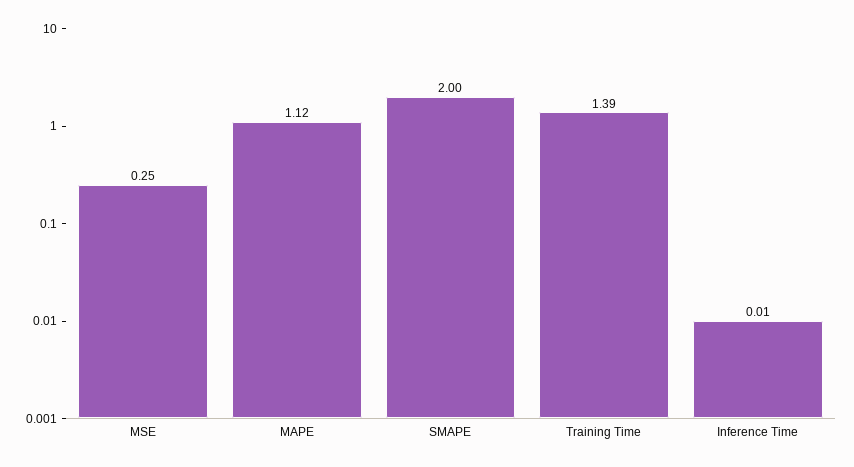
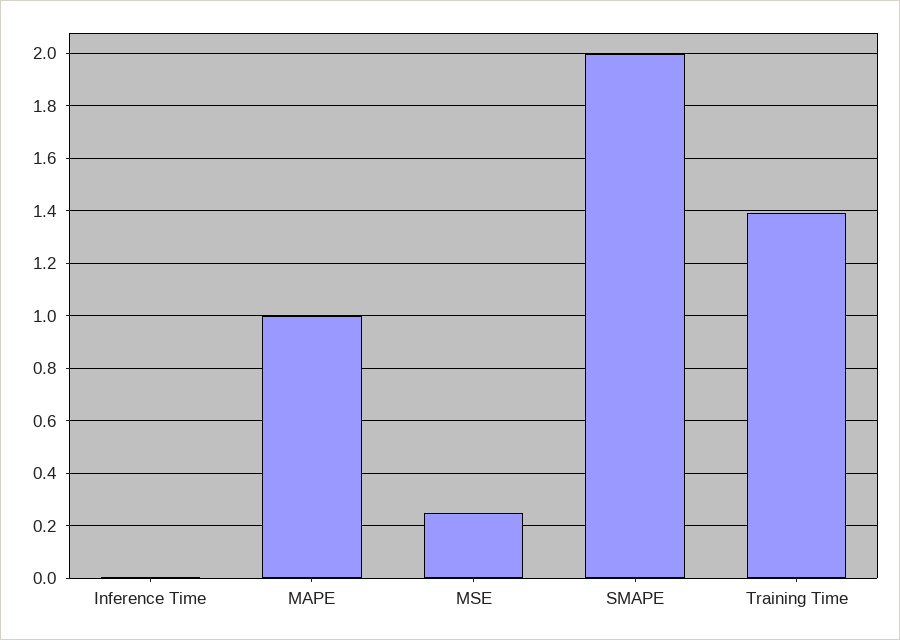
MAPE: 1.12 -> 1

